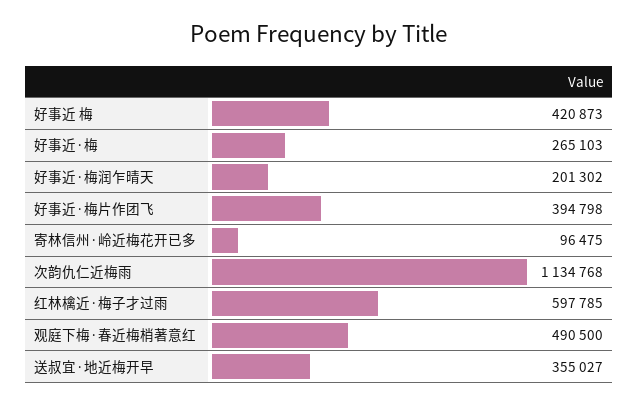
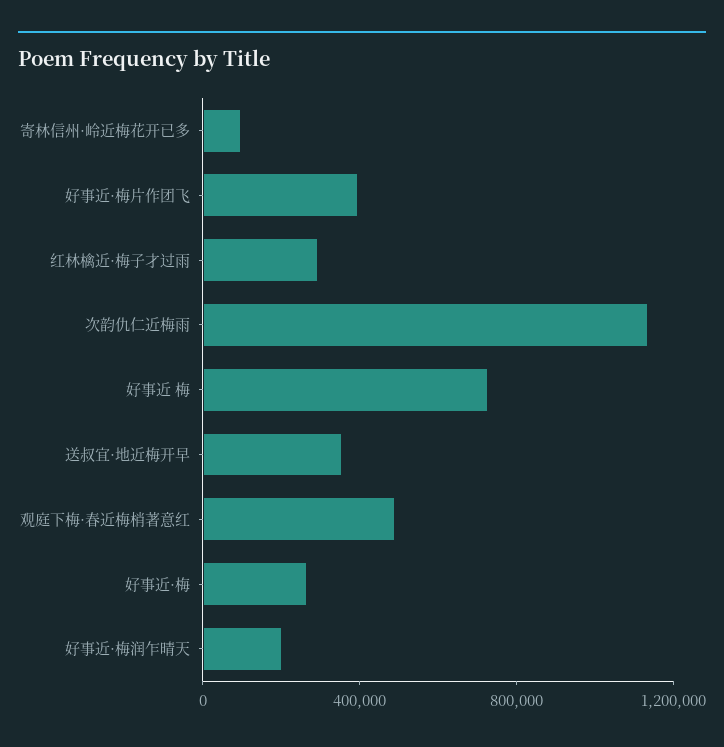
好事近 梅: 420873 -> 700000
红林檎近·梅子才过雨: 597785 -> 300000

